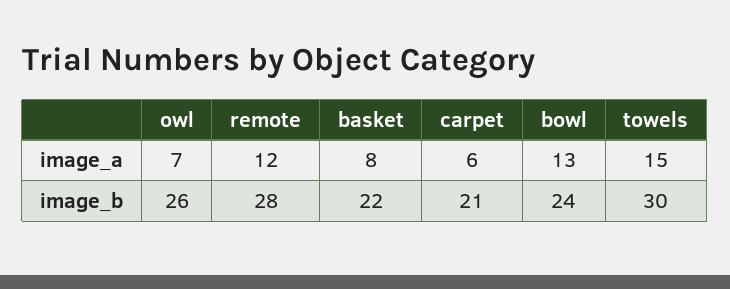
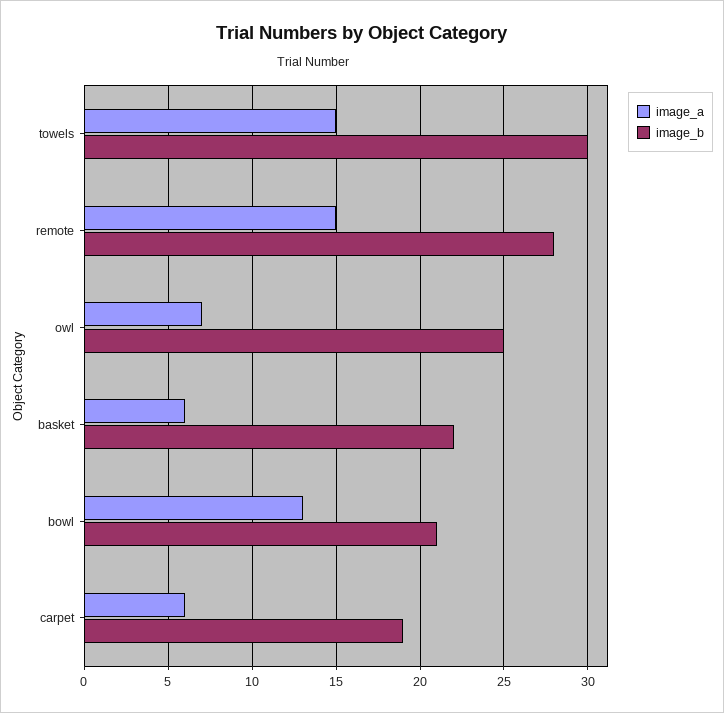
image_a, remote: 12 -> 15
image_a, basket: 8 -> 6
image_b, owl: 26 -> 25
image_b, carpet: 21 -> 19
image_b, bowl: 24 -> 21

